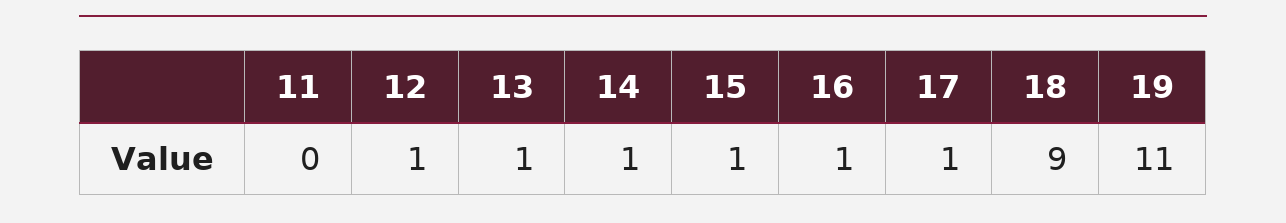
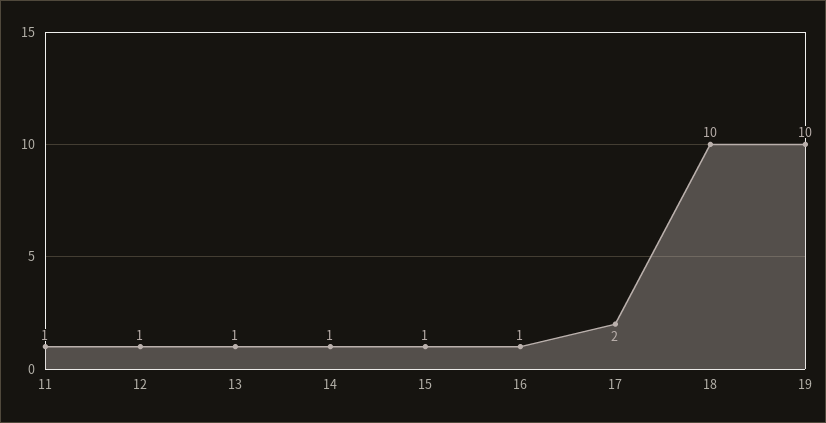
11: 0 -> 1
17: 1 -> 2
18: 9 -> 10
19: 11 -> 10

